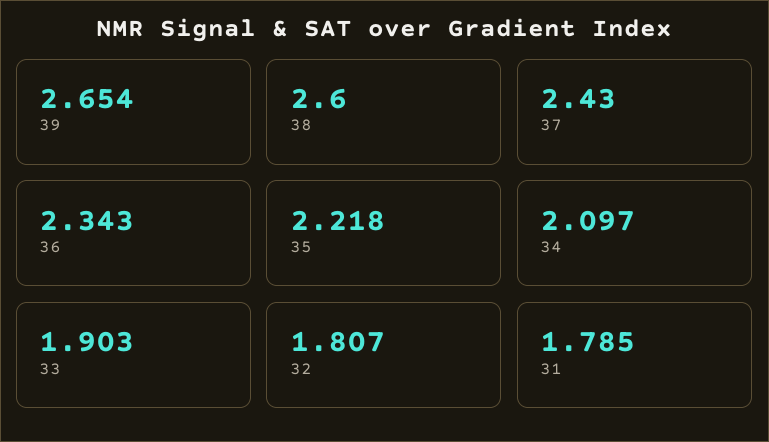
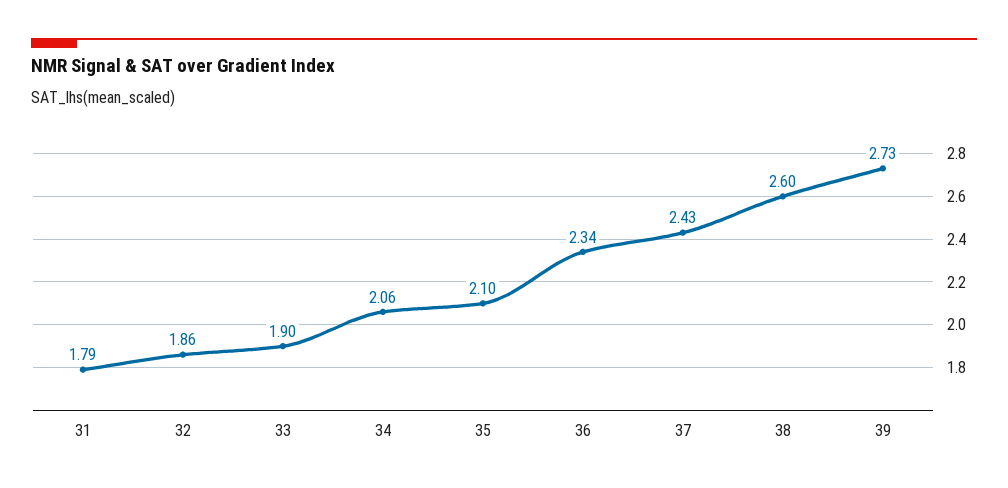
39: 2.654 -> 2.73
35: 2.218 -> 2.1
34: 2.097 -> 2.06
32: 1.807 -> 1.86

